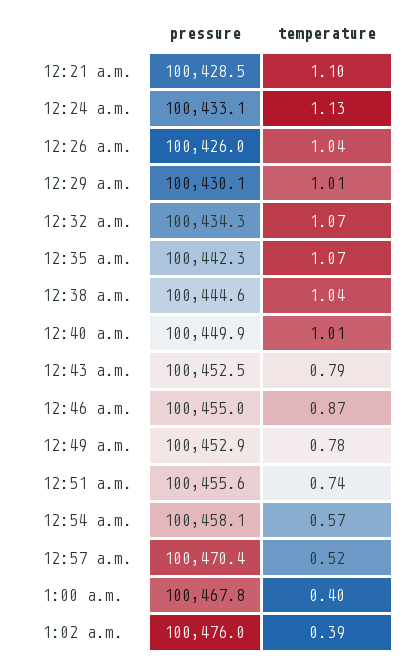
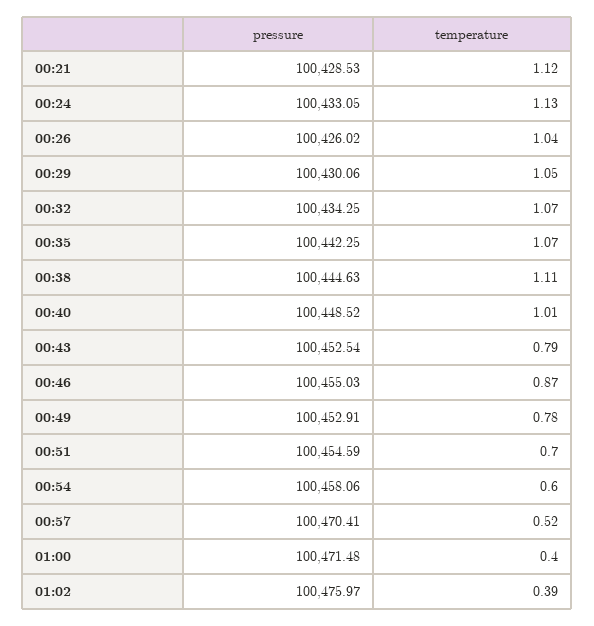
temperature, 12:21 a.m.: 1.1 -> 1.12
temperature, 12:29 a.m.: 1.01 -> 1.05
temperature, 12:38 a.m.: 1.04 -> 1.11
pressure, 12:40 a.m.: 100449.9 -> 100448.52
pressure, 12:51 a.m.: 100455.6 -> 100454.59
temperature, 12:51 a.m.: 0.74 -> 0.7
temperature, 12:54 a.m.: 0.57 -> 0.6
pressure, 1:00 a.m.: 100467.8 -> 100471.48

